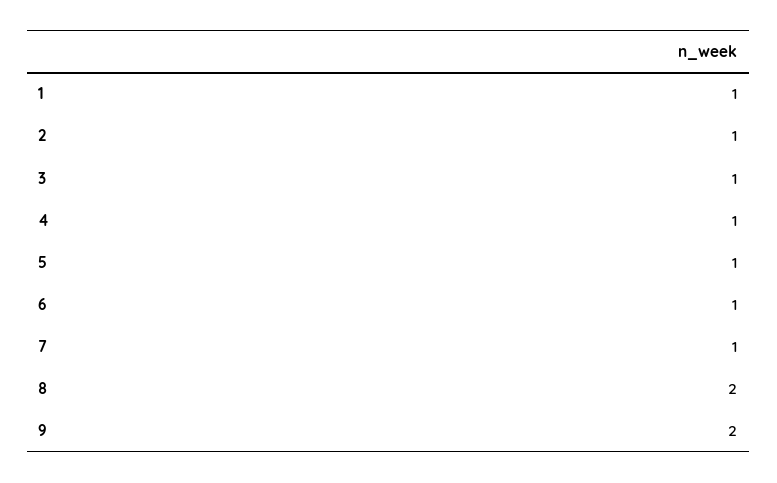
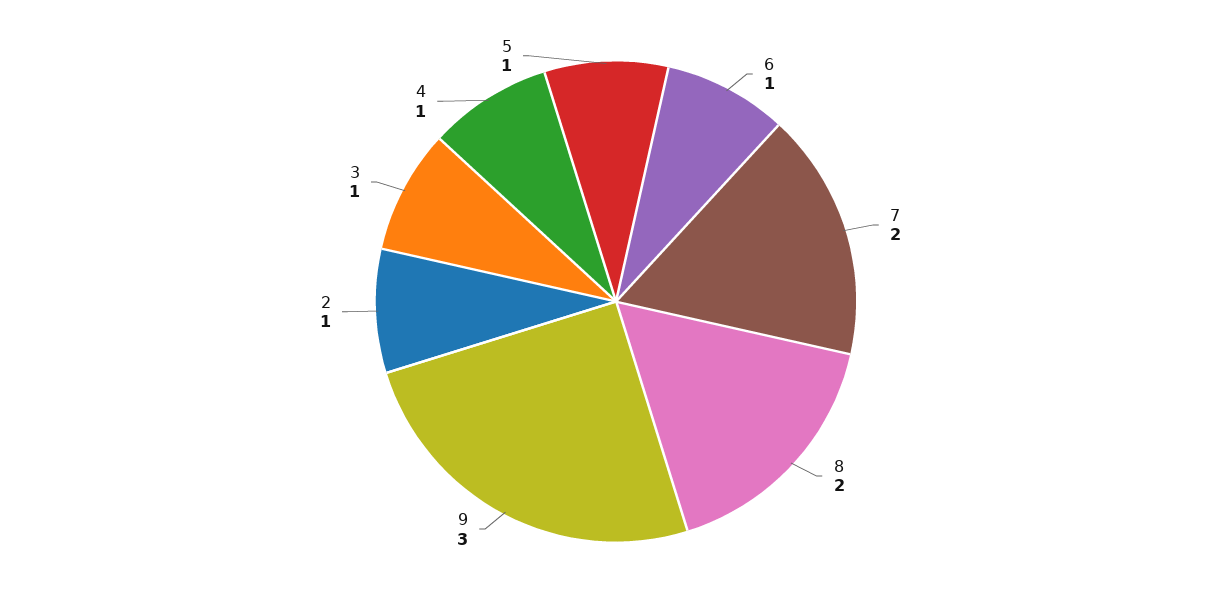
1: 1 -> none
7: 1 -> 2
9: 2 -> 3

